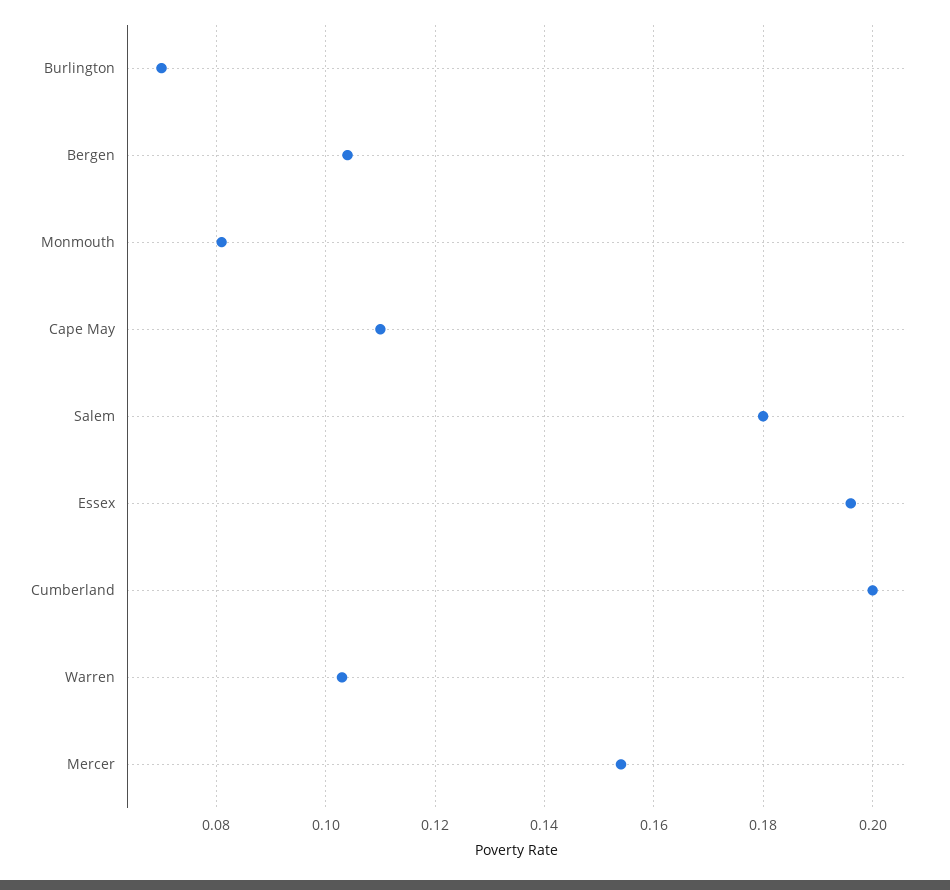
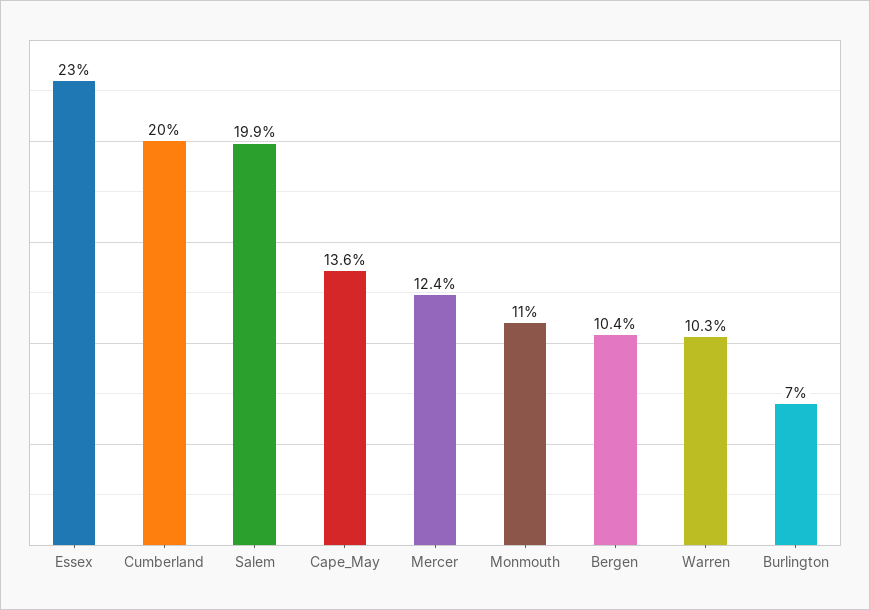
Monmouth: 0.08 -> 0.11
Cape May: 0.11 -> 0.136
Salem: 0.18 -> 0.199
Essex: 0.195 -> 0.23
Mercer: 0.155 -> 0.124

